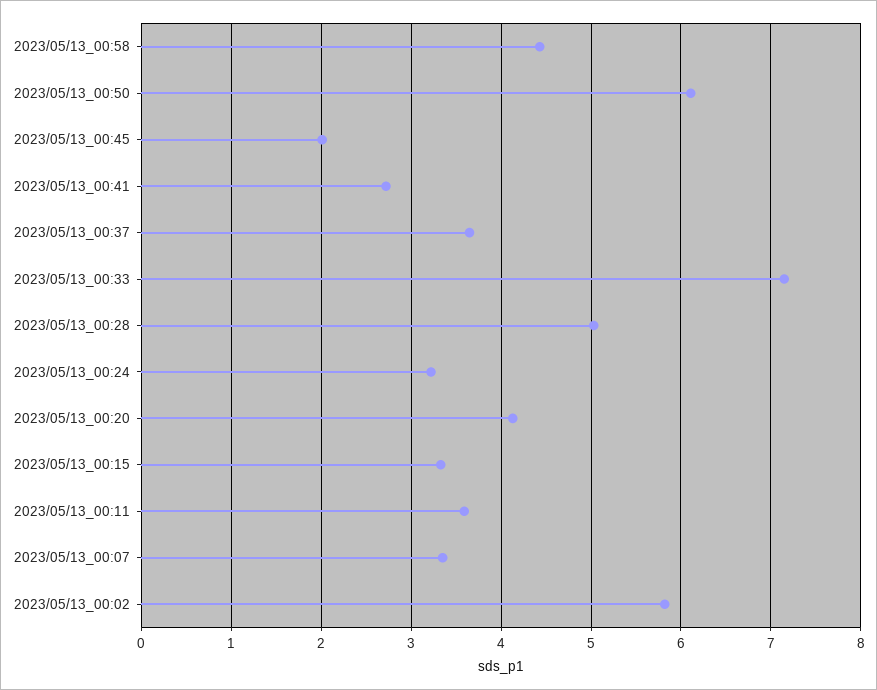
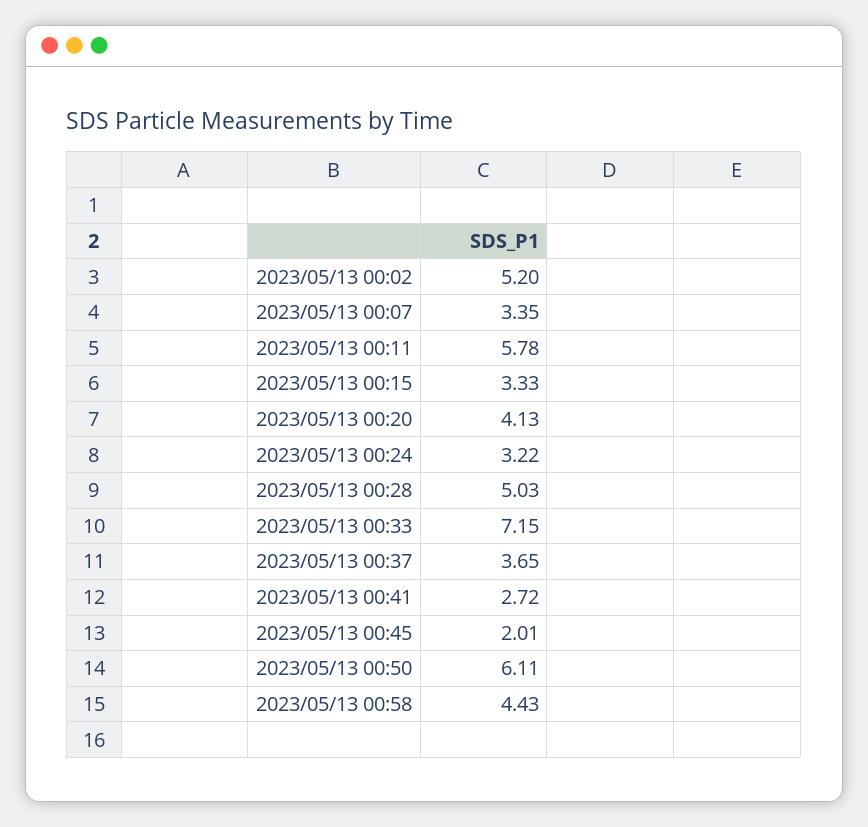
2023/05/13_00:11: 3.6 -> 5.78
2023/05/13_00:02: 5.8 -> 5.2

